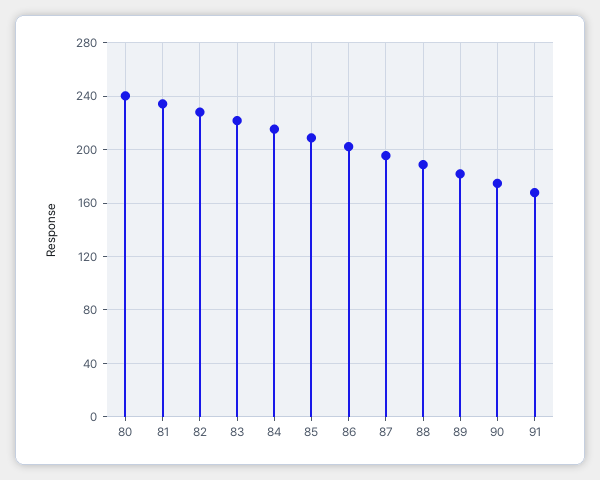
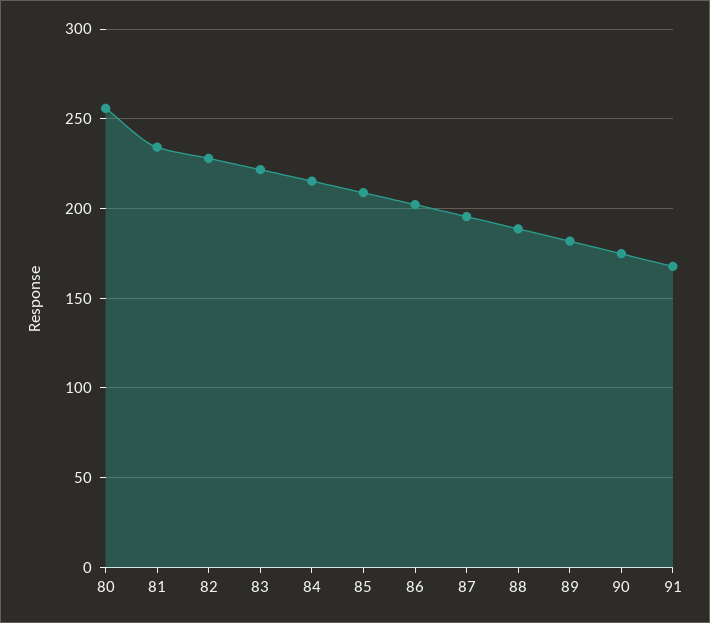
80: 240 -> 255

